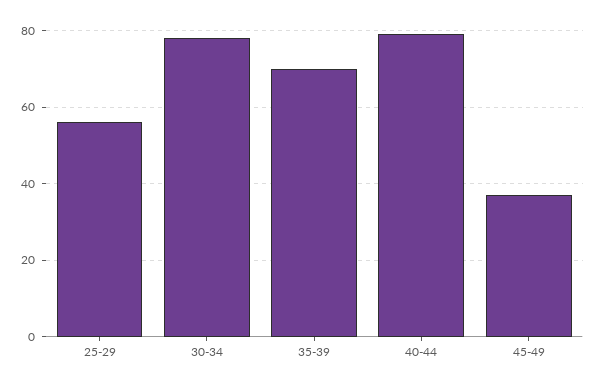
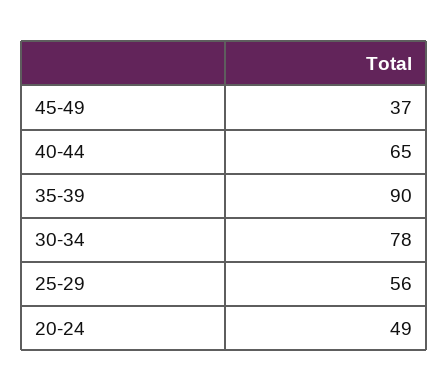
35-39: 70 -> 90
40-44: 80 -> 65
20-24: none -> 49

